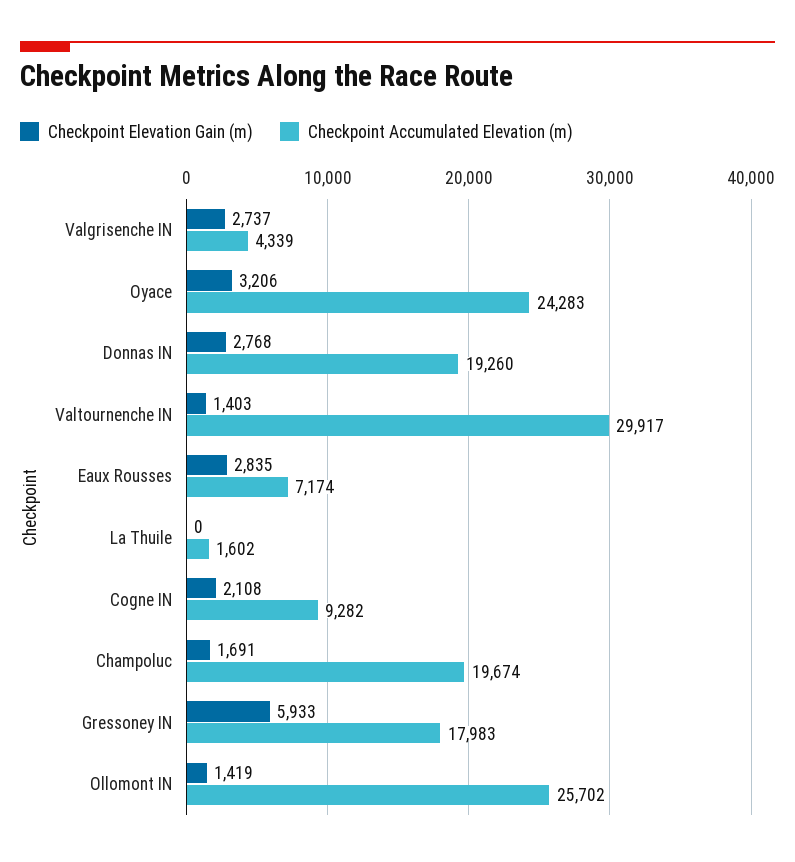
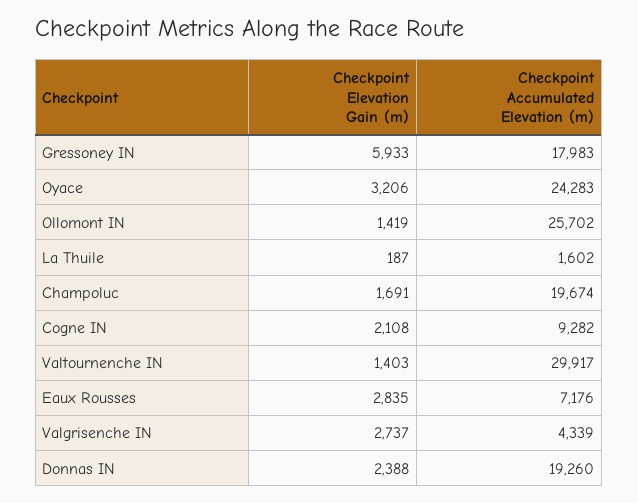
Checkpoint Elevation Gain (m), Donnas IN: 2768 -> 2388
Checkpoint Accumulated Elevation (m), Eaux Rousses: 7174 -> 7176
Checkpoint Elevation Gain (m), La Thuile: 0 -> 187

